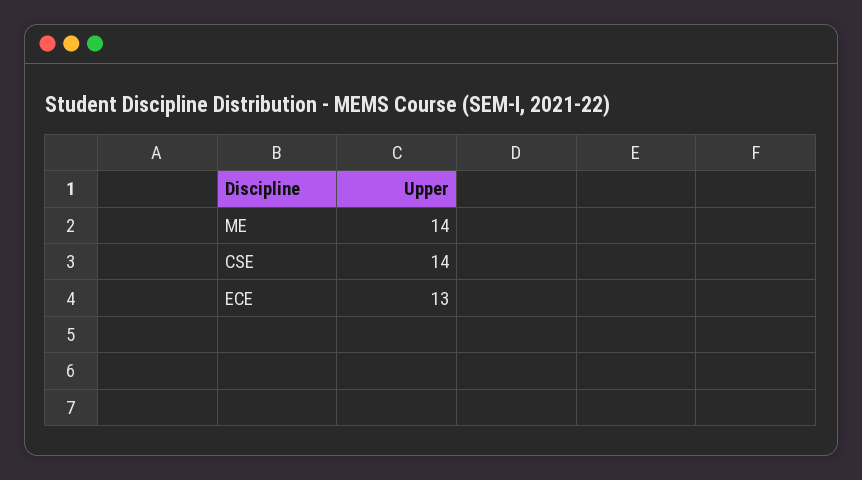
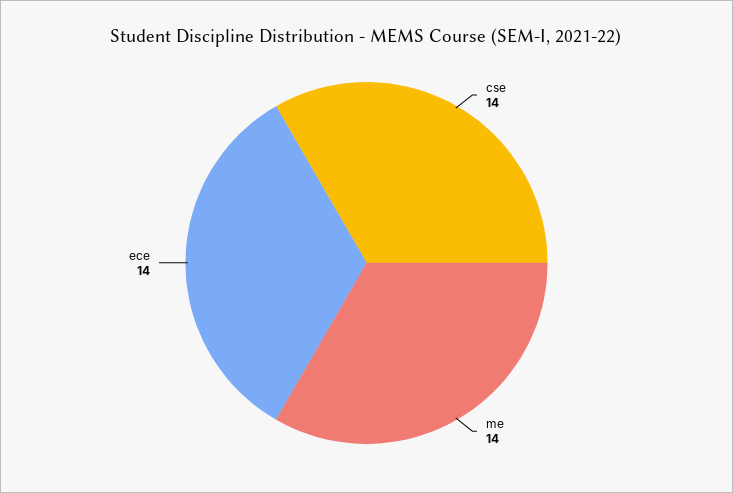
ECE: 13 -> 14

